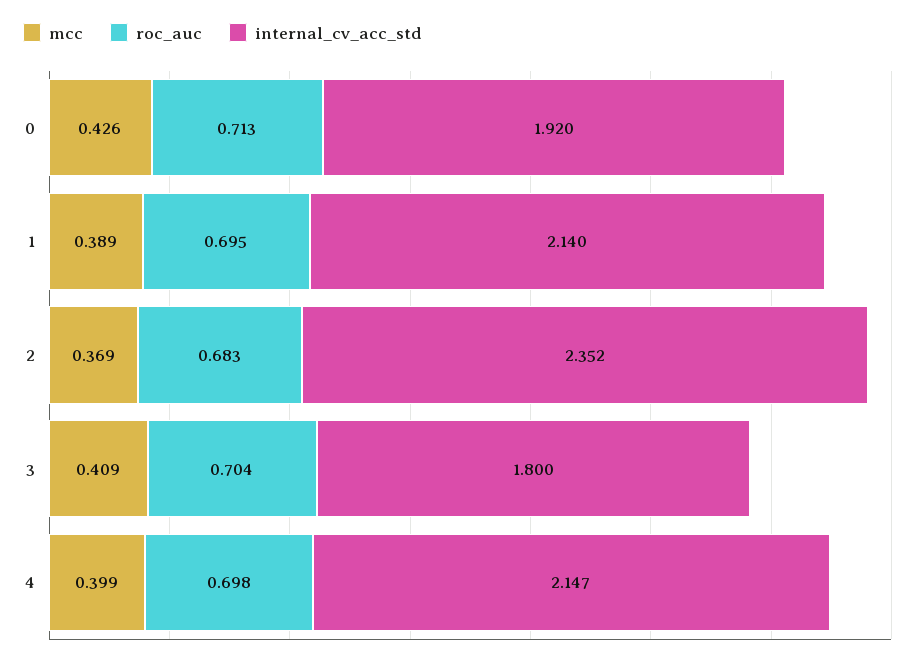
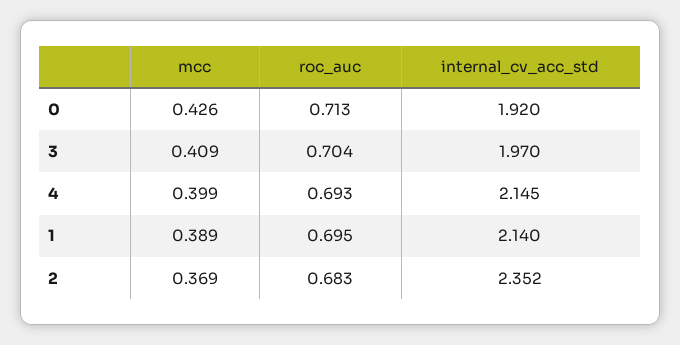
internal_cv_acc_std, 3: 1.8 -> 1.97
roc_auc, 4: 0.698 -> 0.693
internal_cv_acc_std, 4: 2.147 -> 2.145

